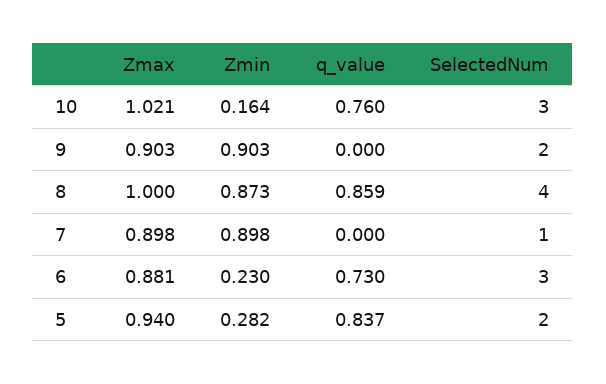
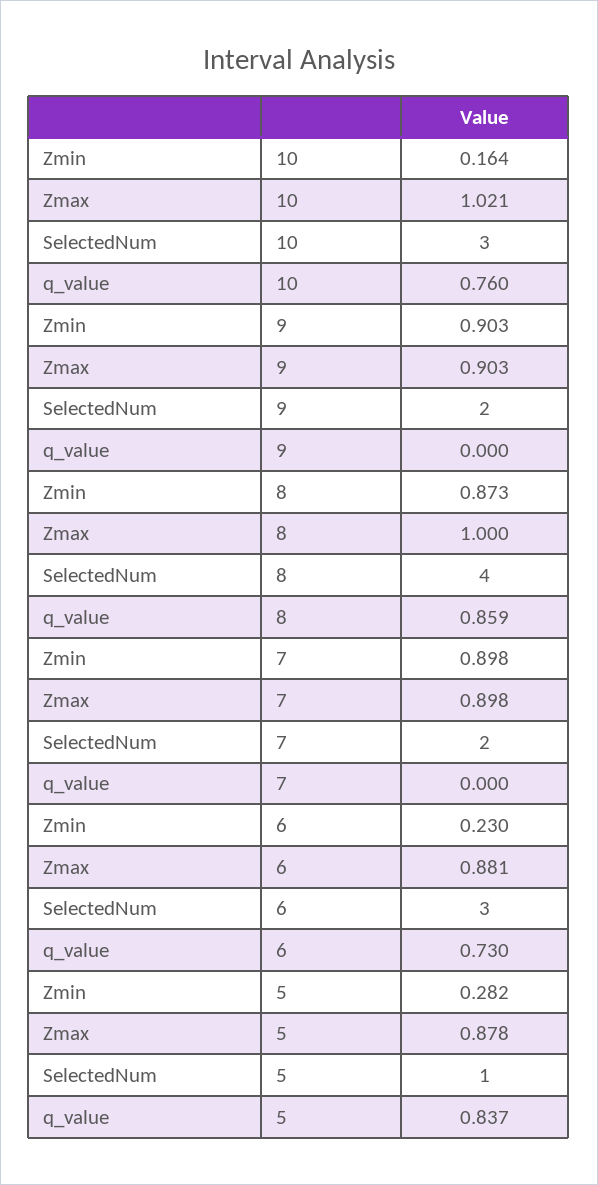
SelectedNum, 7: 1 -> 2
Zmax, 5: 0.94 -> 0.878
SelectedNum, 5: 2 -> 1

